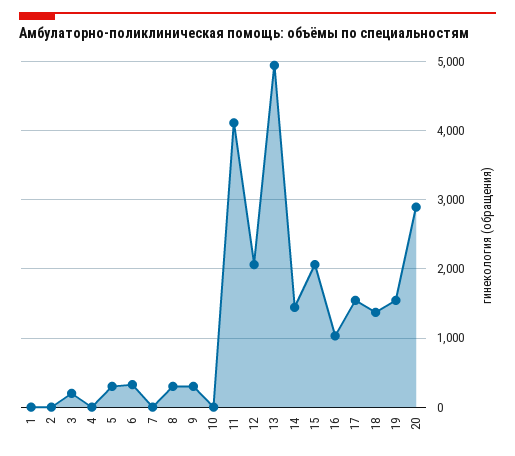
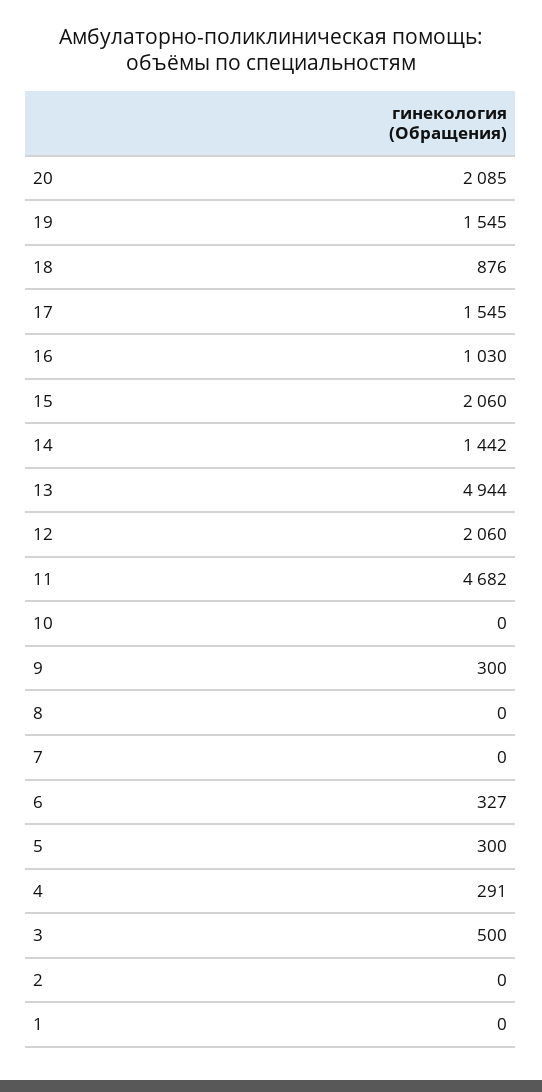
3: 200 -> 500
4: 0 -> 291
8: 300 -> 0
11: 4100 -> 4682
18: 1400 -> 876
20: 2900 -> 2085

